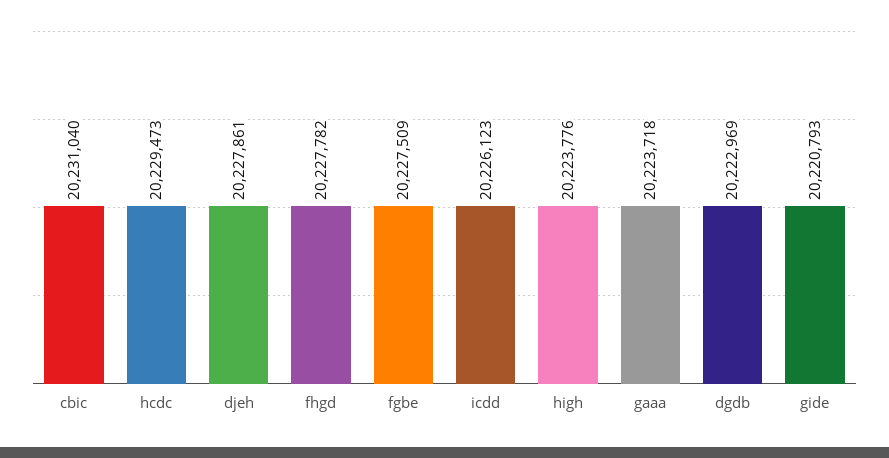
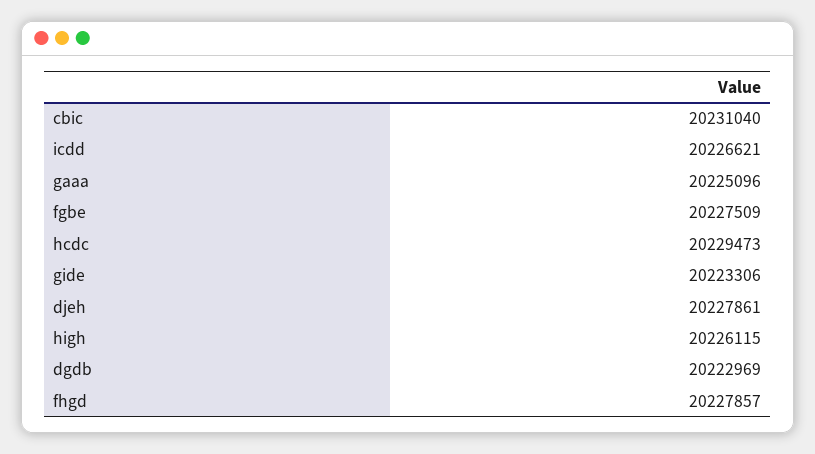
fhgd: 20227782 -> 20227857
icdd: 20226123 -> 20226621
high: 20223776 -> 20226115
gaaa: 20223718 -> 20225096
gide: 20220793 -> 20223306

